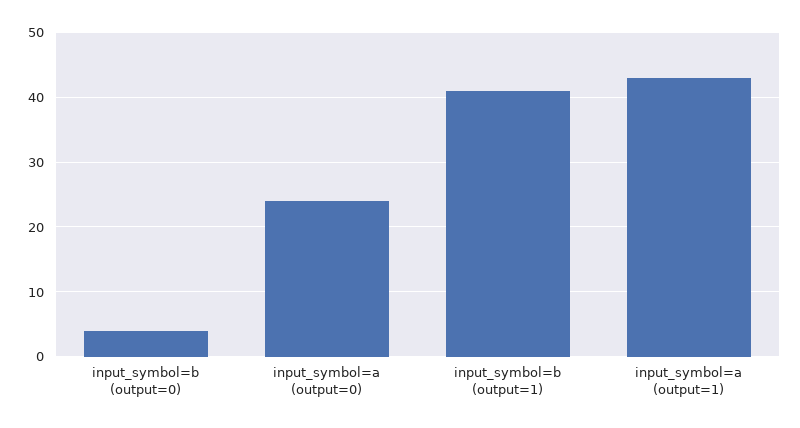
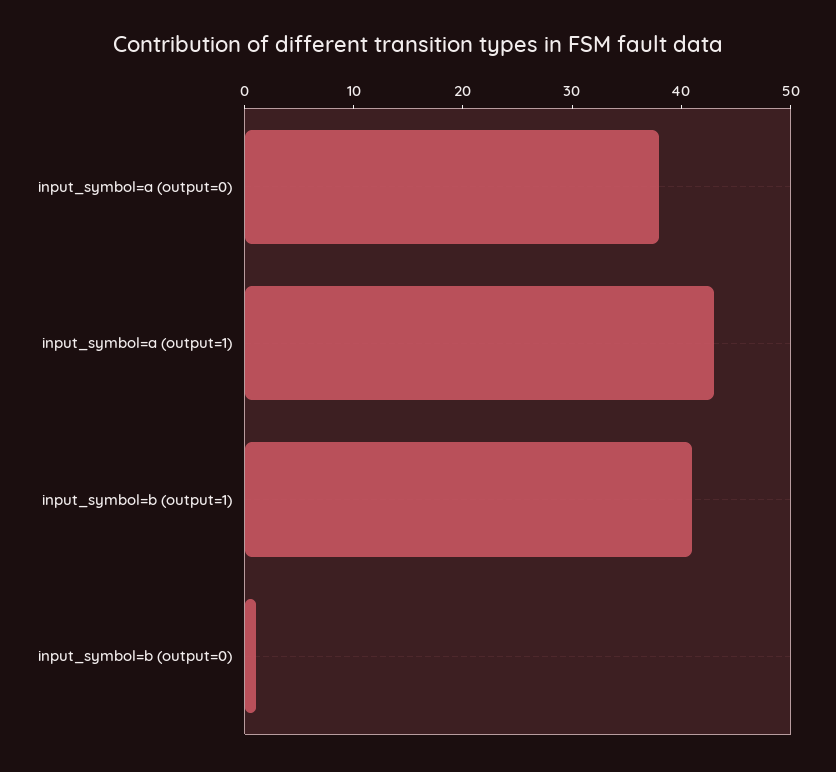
input_symbol=b (output=0): 4 -> 1
input_symbol=a (output=0): 24 -> 38

